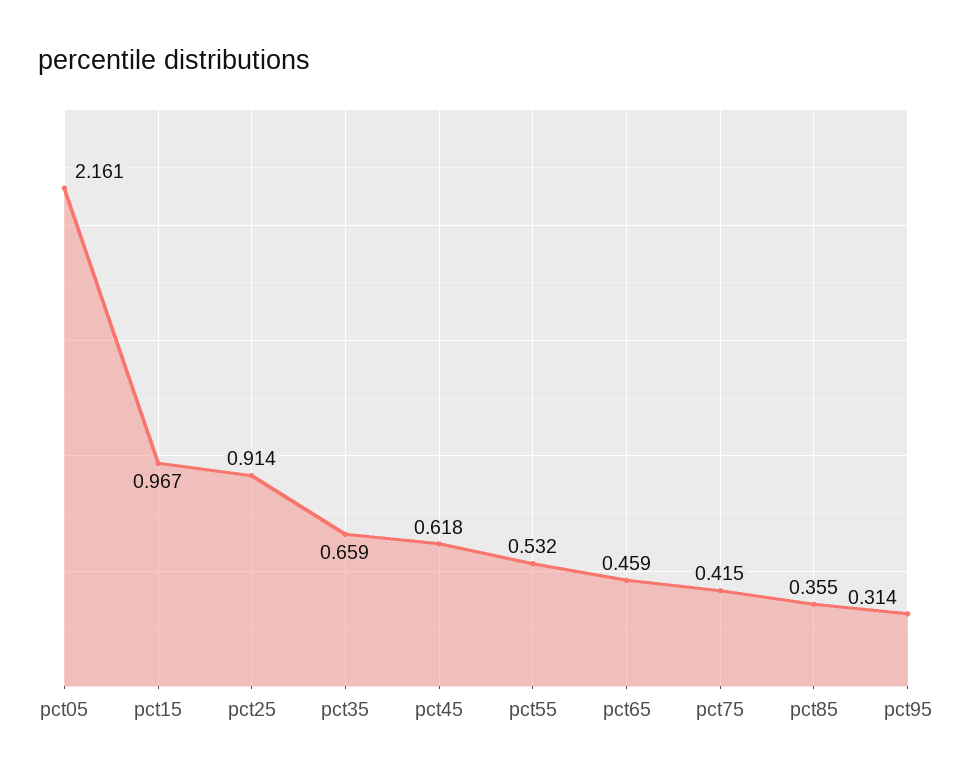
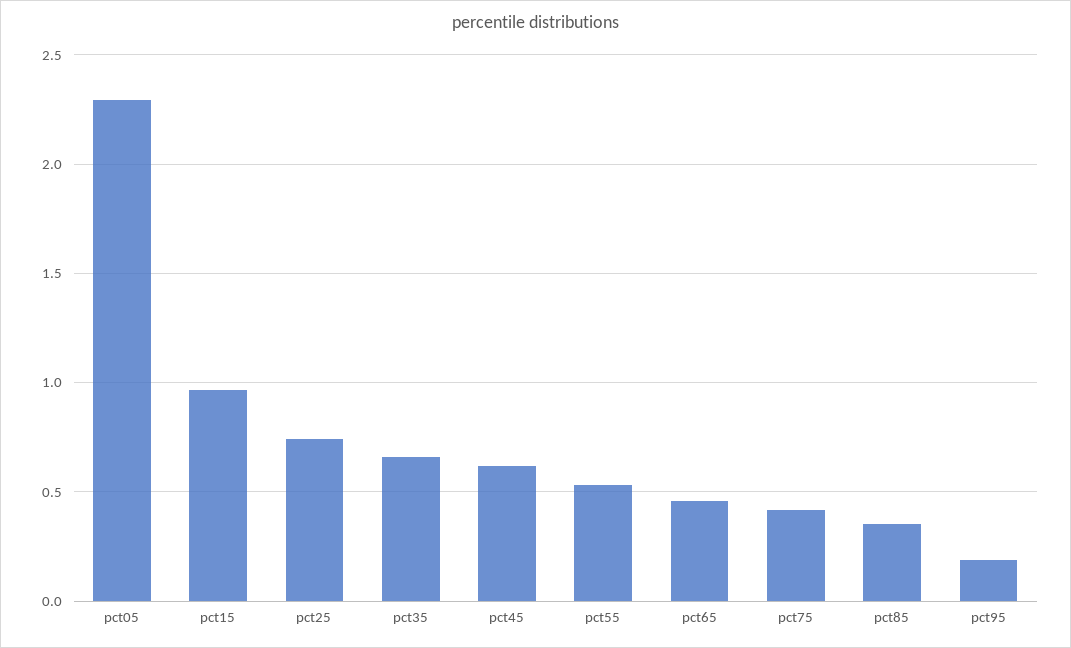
pct05: 2.161 -> 2.3
pct25: 0.914 -> 0.75
pct95: 0.314 -> 0.2

